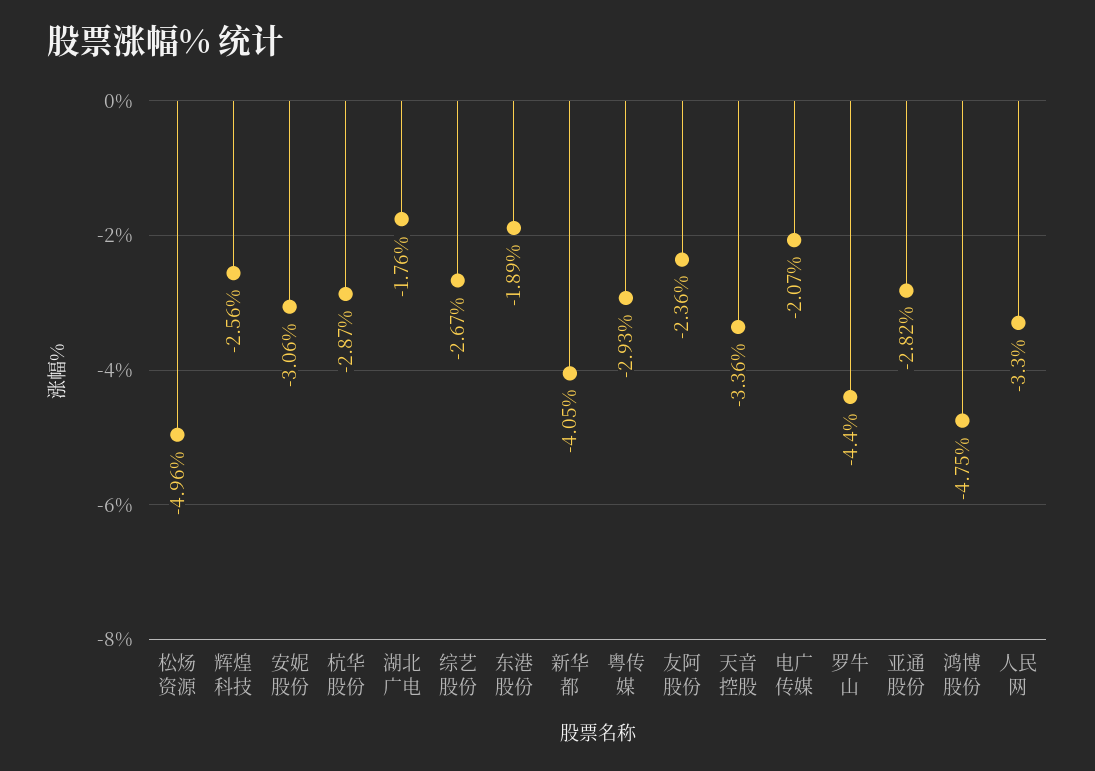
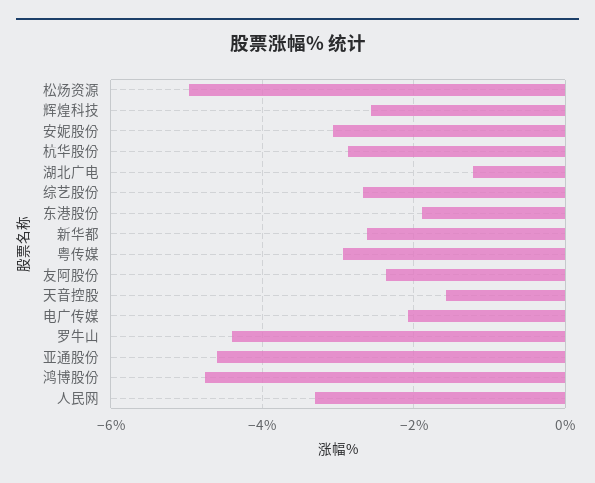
湖北广电: -1.76 -> -1.2
新华都: -4.05 -> -2.6
天音控股: -3.36 -> -1.6
亚通股份: -2.82 -> -4.6

